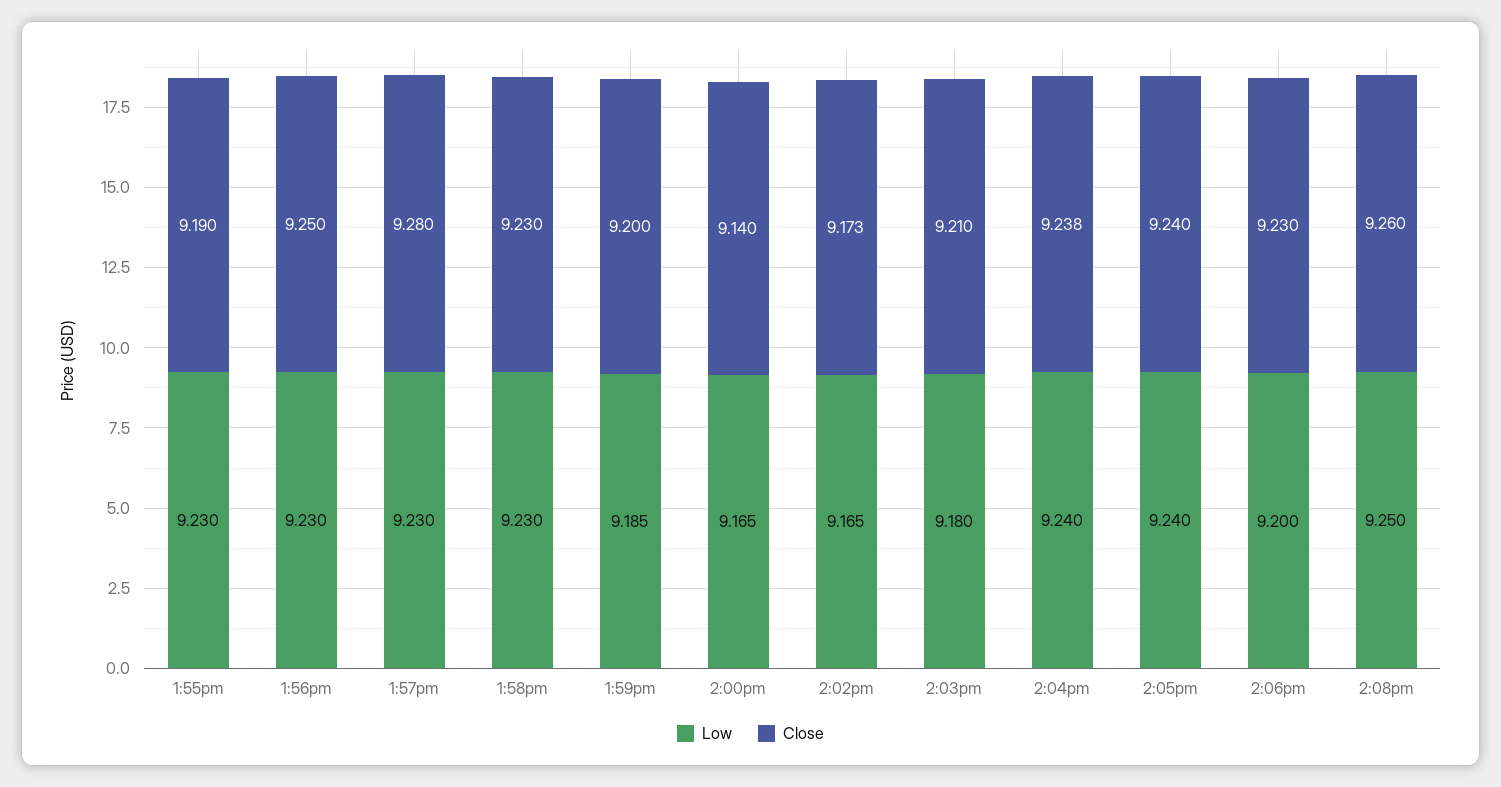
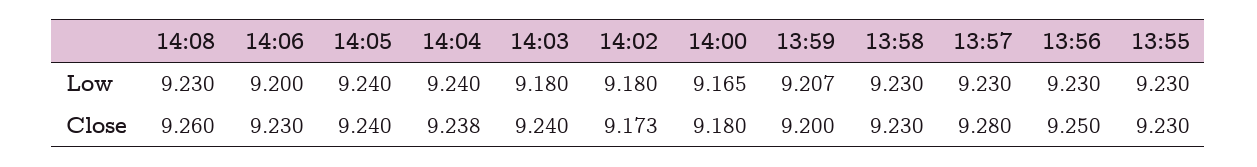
Close, 1:55pm: 9.19 -> 9.23
Low, 1:59pm: 9.185 -> 9.207
Close, 2:00pm: 9.14 -> 9.18
Low, 2:02pm: 9.165 -> 9.18
Close, 2:03pm: 9.21 -> 9.24
Low, 2:08pm: 9.25 -> 9.23

